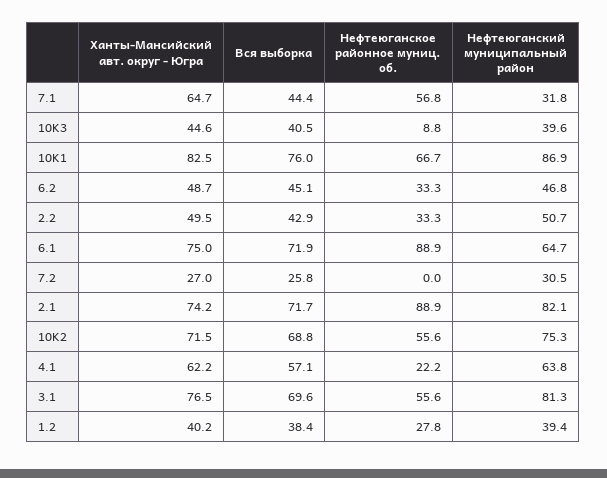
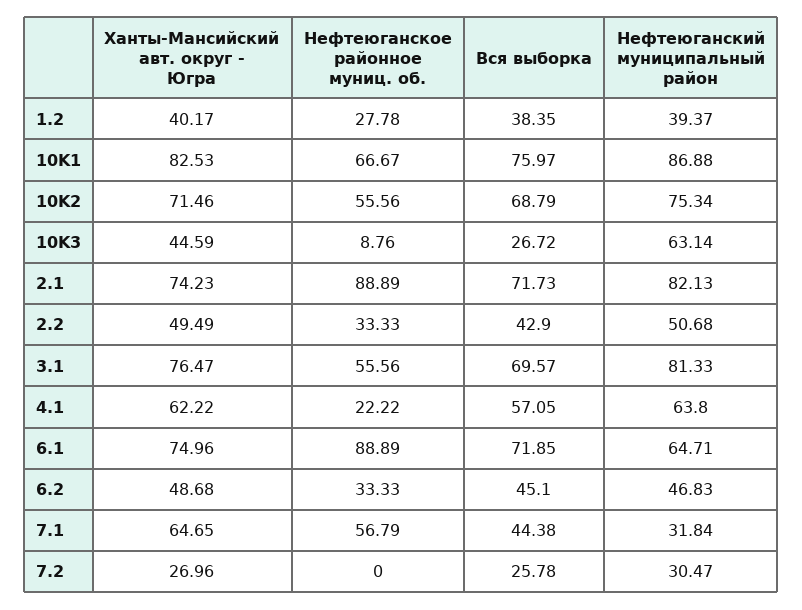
Вся выборка, 10K3: 40.5 -> 26.72
Нефтеюганский муниципальный район, 10K3: 39.6 -> 63.14

